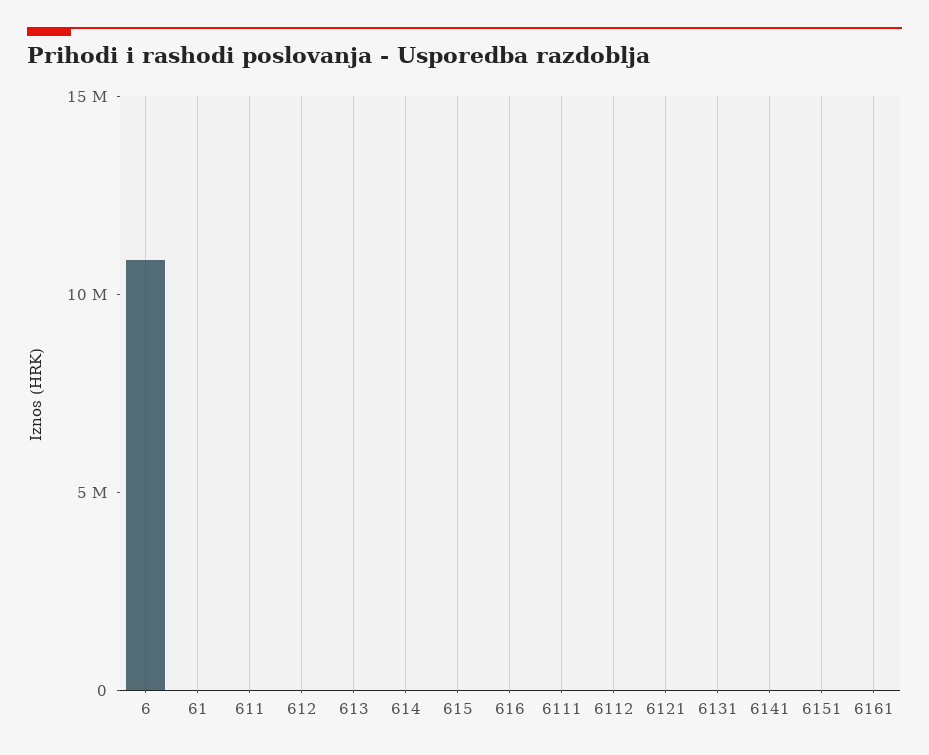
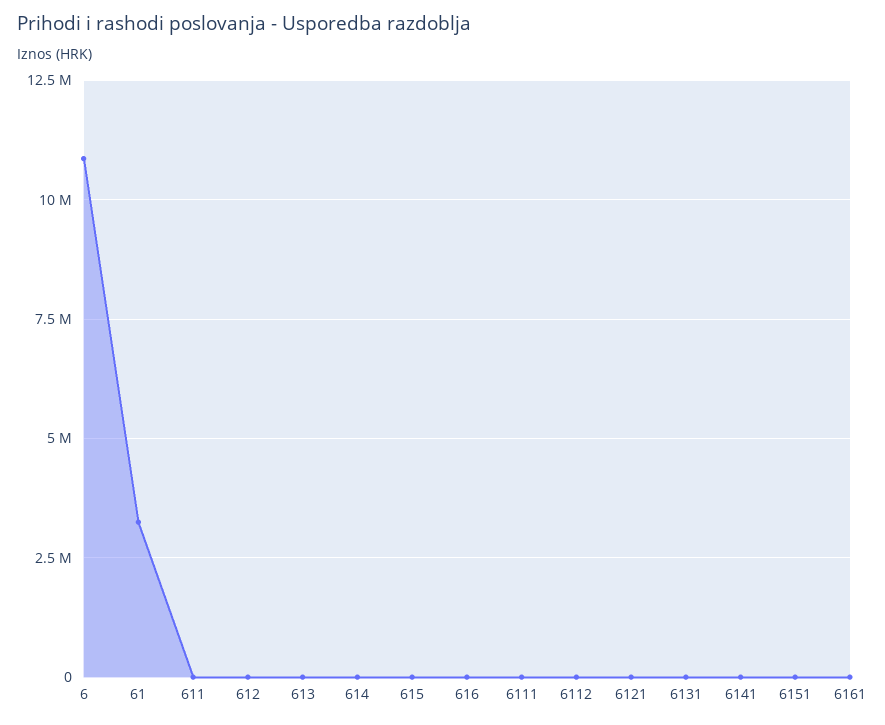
61: 0 -> 3250000

